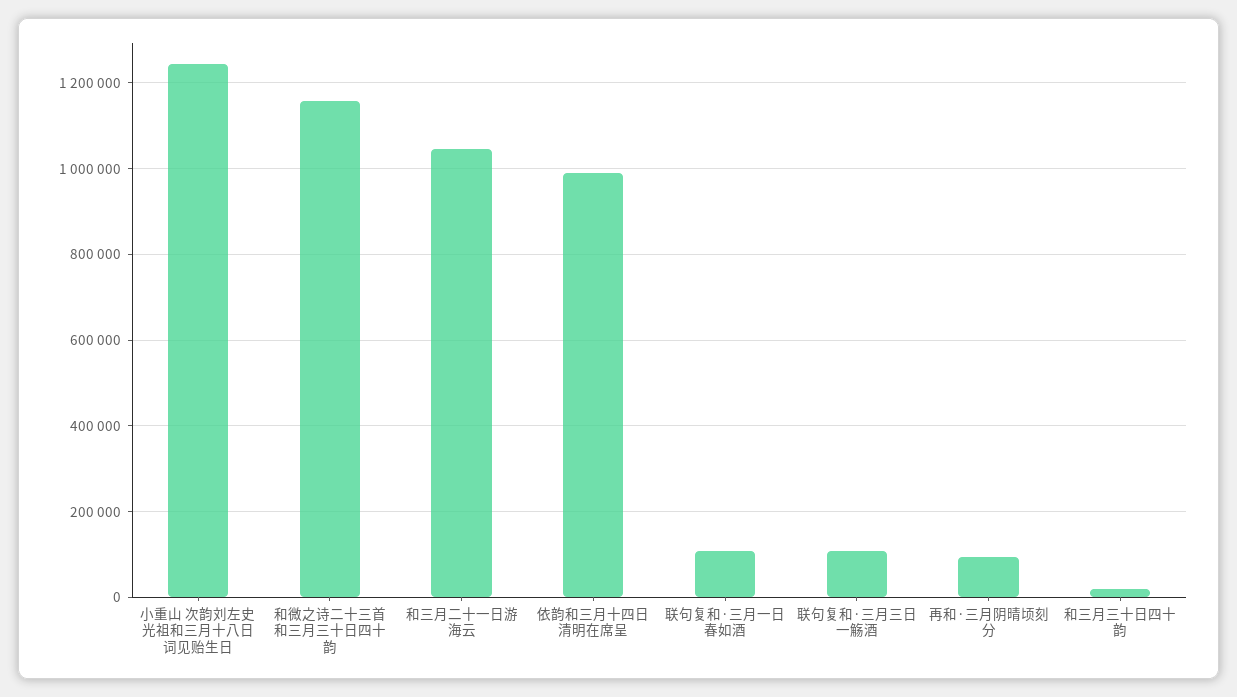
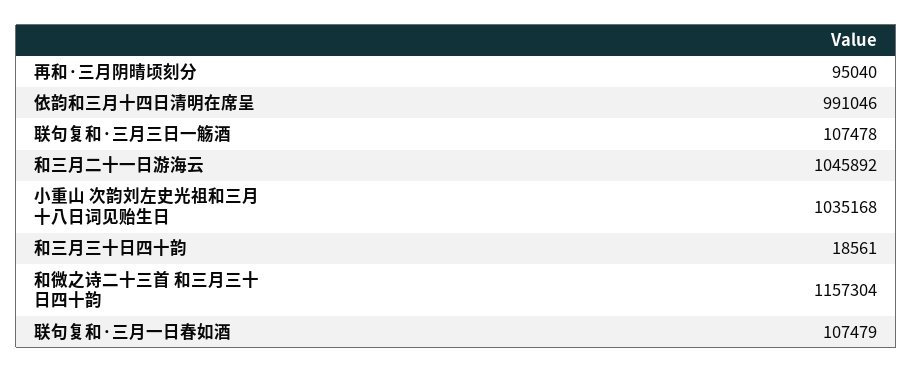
小重山 次韵刘左史光祖和三月十八日词见贻生日: 1240000 -> 1035168

